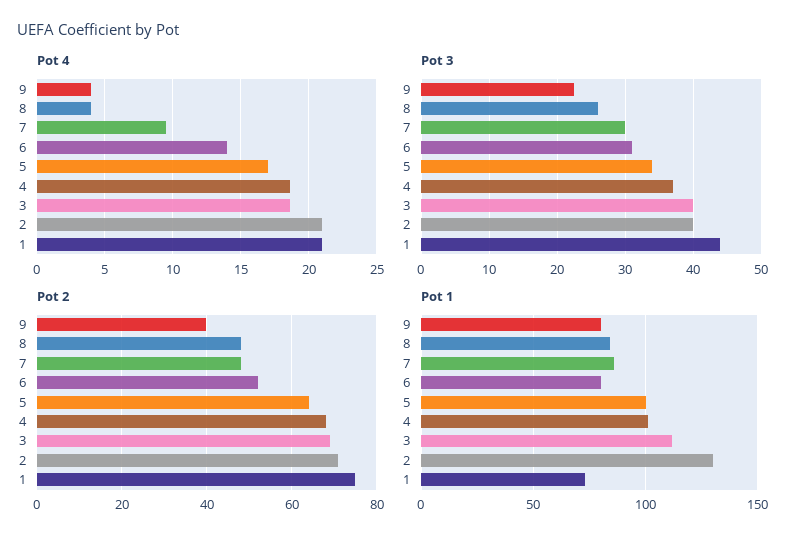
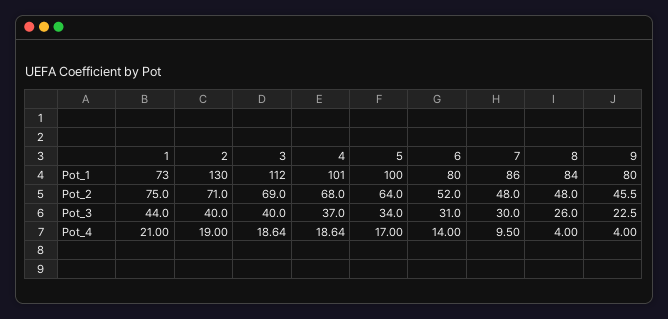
Pot 4, 2: 21 -> 19
Pot 2, 9: 40 -> 45.5

